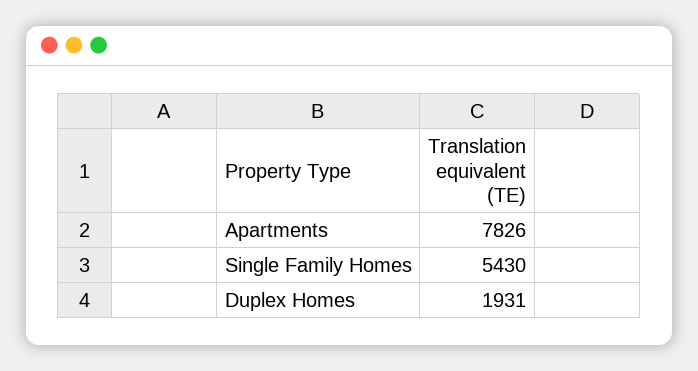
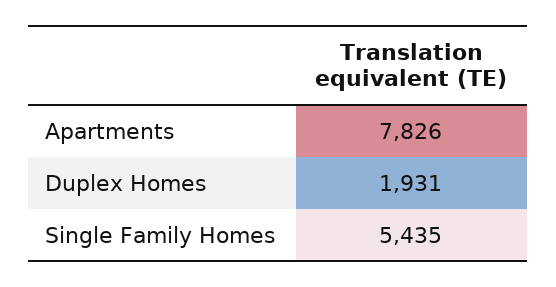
Single Family Homes: 5430 -> 5435

